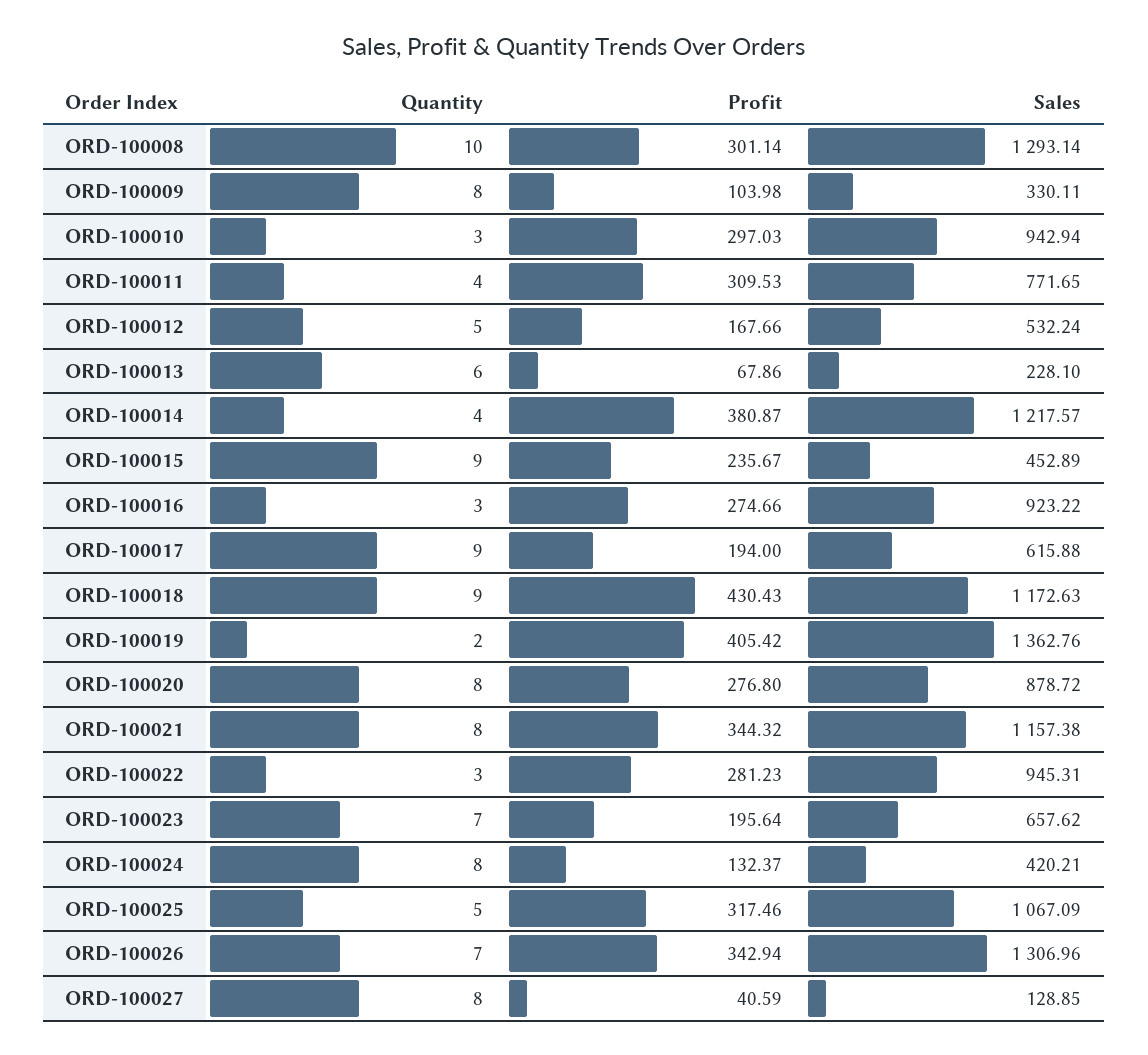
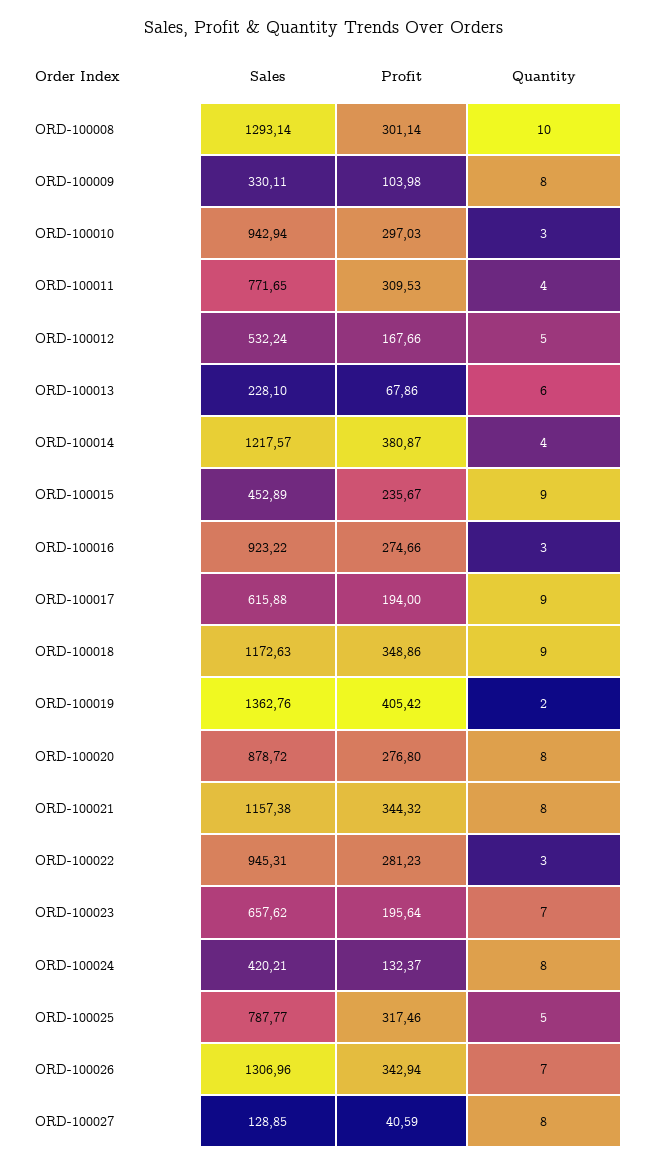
Profit, ORD-100018: 430.43 -> 348.86
Sales, ORD-100025: 1067.09 -> 787.77

